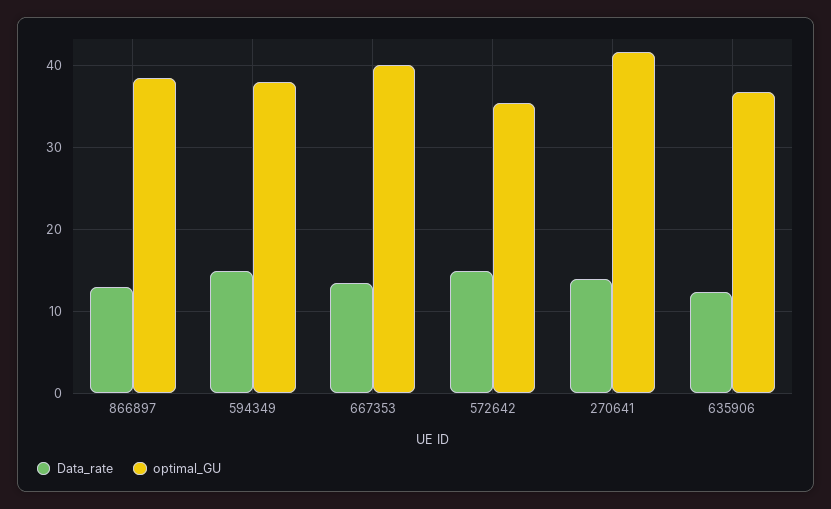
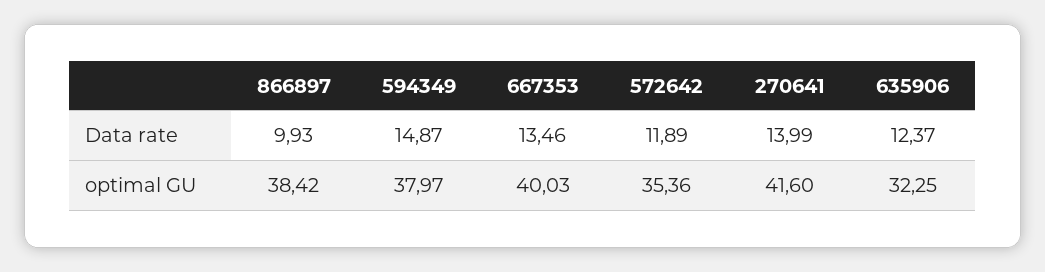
Data_rate, 866897: 13 -> 9.93
Data_rate, 572642: 15 -> 11.89
optimal_GU, 635906: 37 -> 32.25

